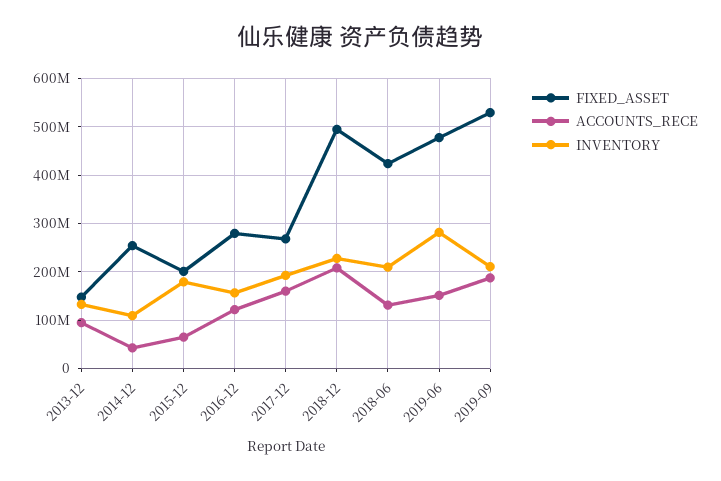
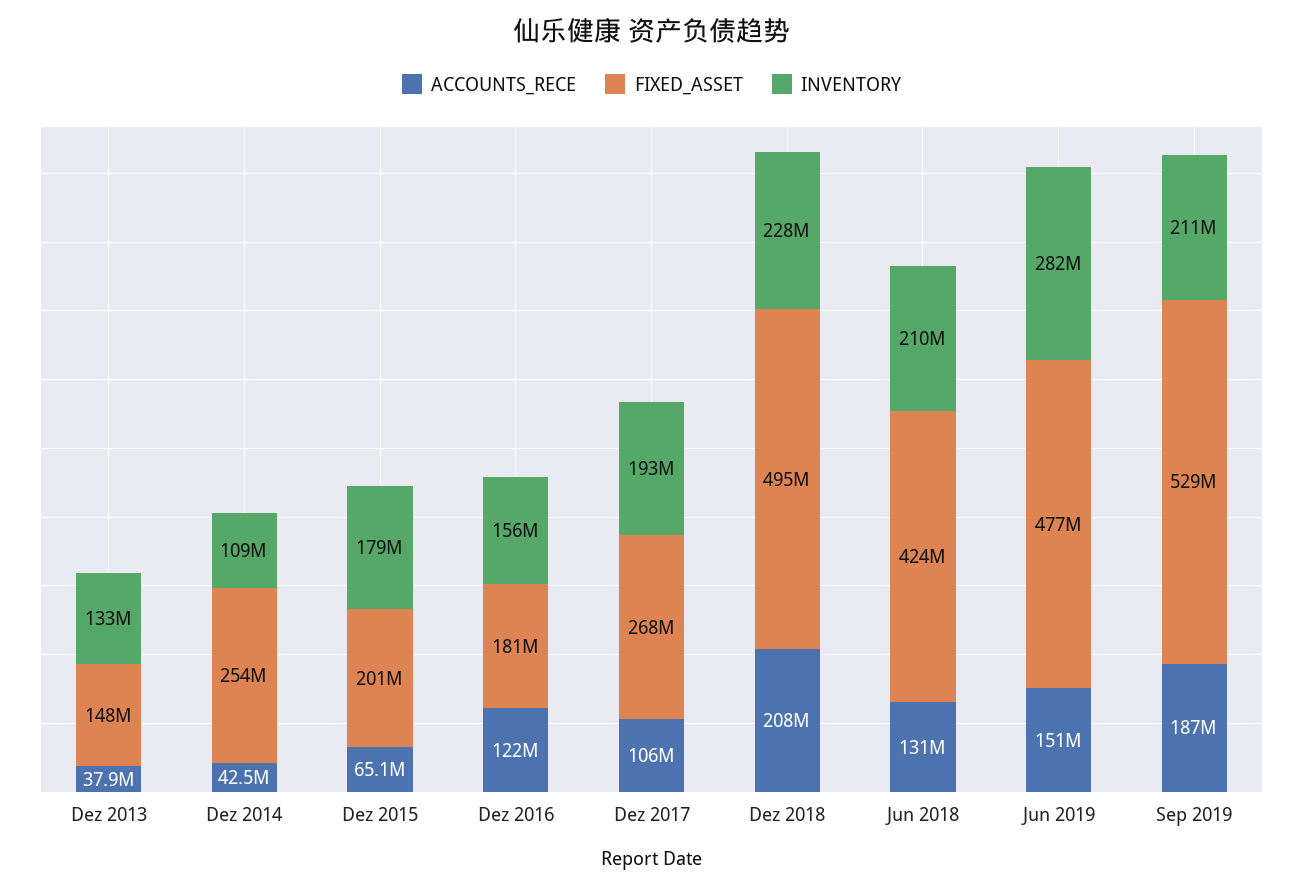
ACCOUNTS_RECE, 2013-12: 100000000 -> 37900000
FIXED_ASSET, 2016-12: 280000000 -> 181000000
ACCOUNTS_RECE, 2017-12: 160000000 -> 106000000

